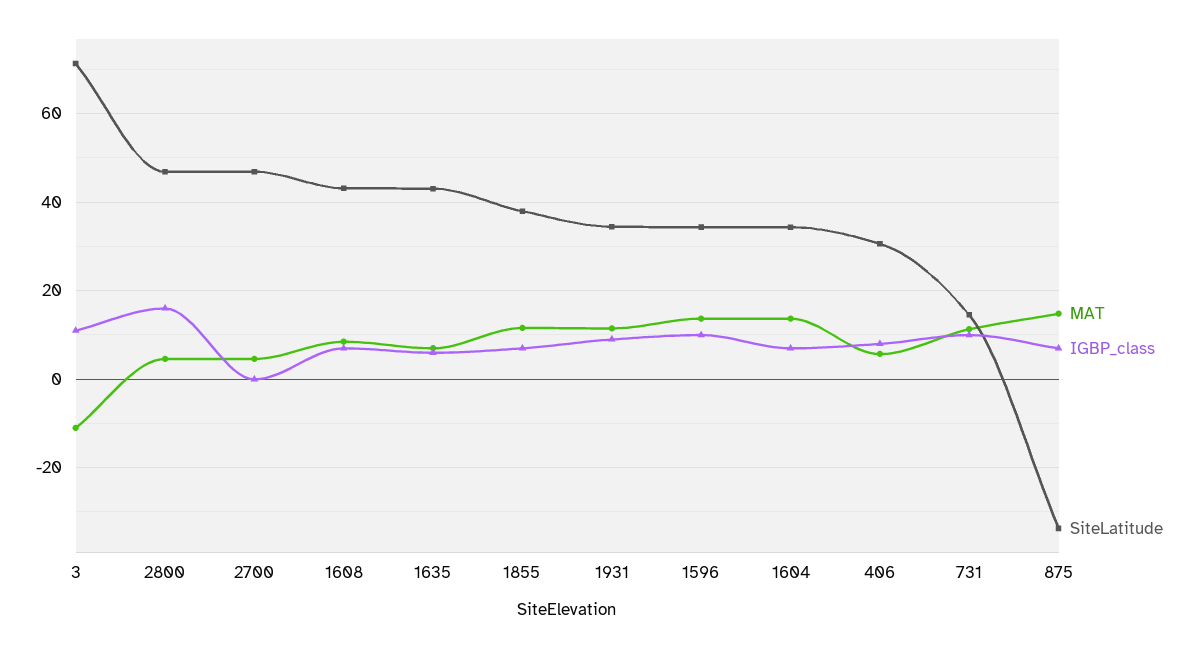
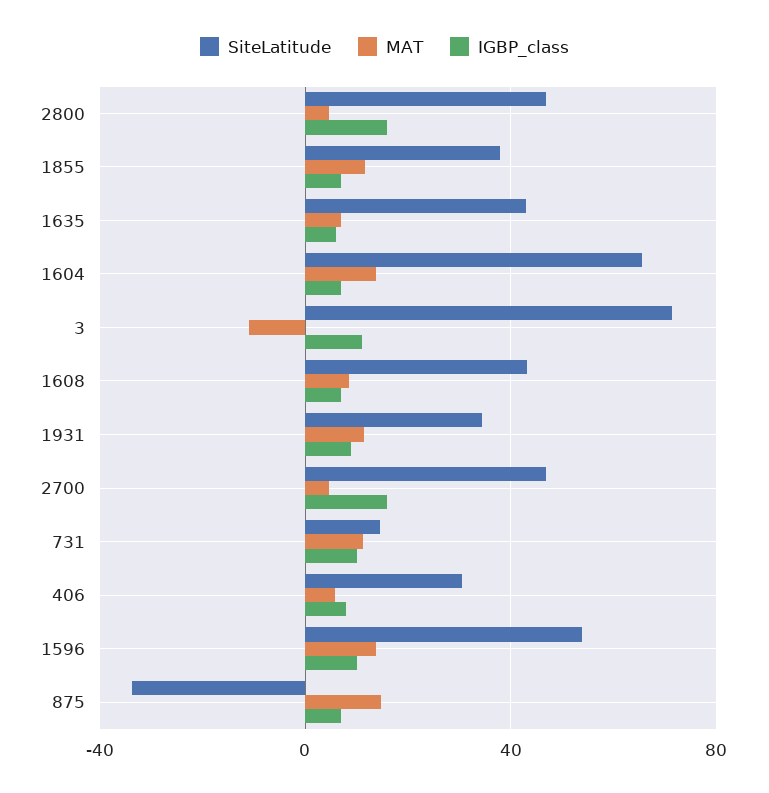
IGBP_class, 2700: 0 -> 15
SiteLatitude, 1596: 34 -> 55
SiteLatitude, 1604: 34 -> 65

